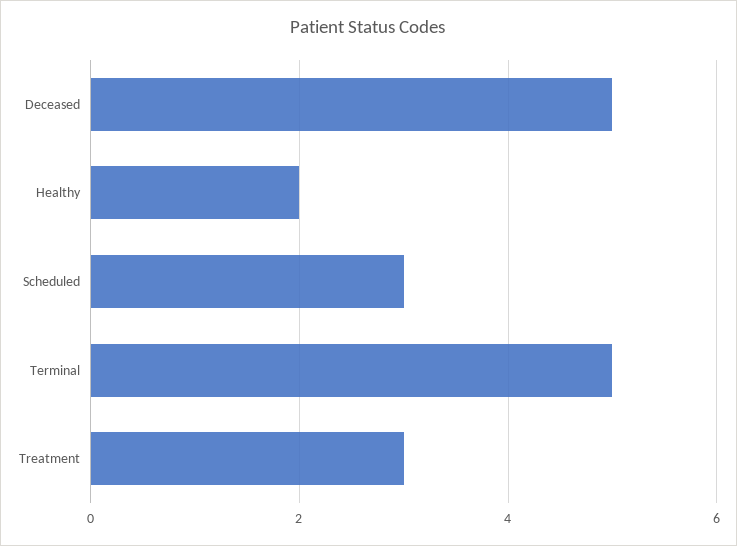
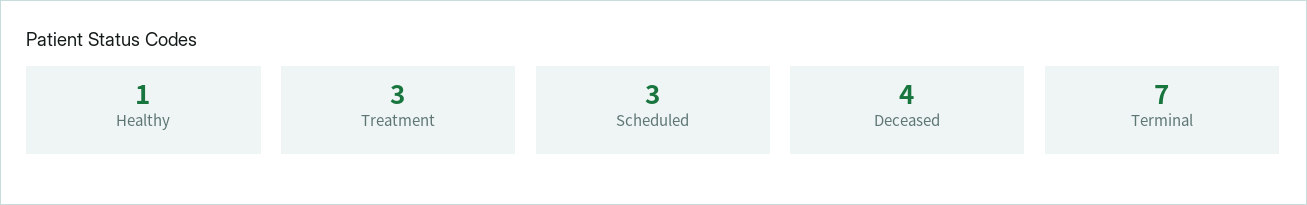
Deceased: 5 -> 4
Healthy: 2 -> 1
Terminal: 5 -> 7

